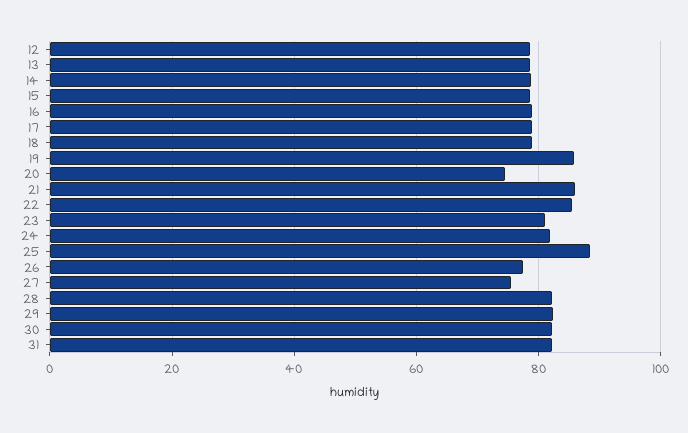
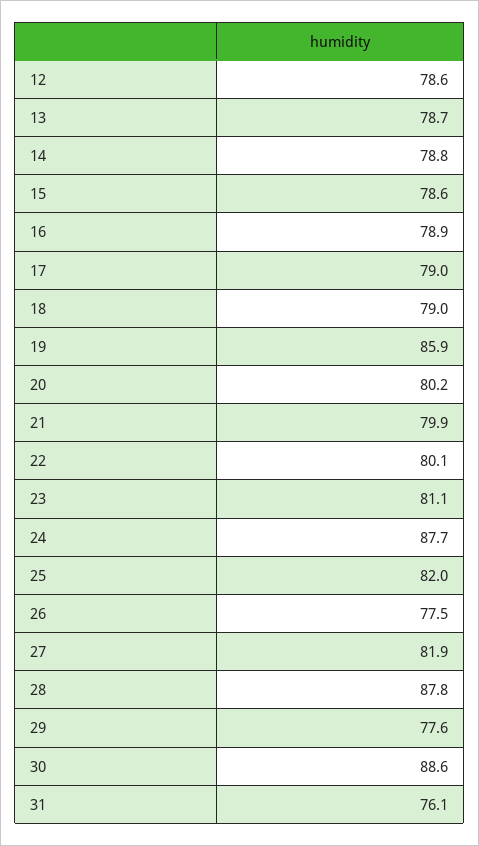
20: 74 -> 80.2
21: 86 -> 79.9
22: 86 -> 80.1
24: 82 -> 87.7
25: 88 -> 82
27: 76 -> 81.9
28: 82 -> 87.8
29: 82 -> 77.6
30: 82 -> 88.6
31: 82 -> 76.1

